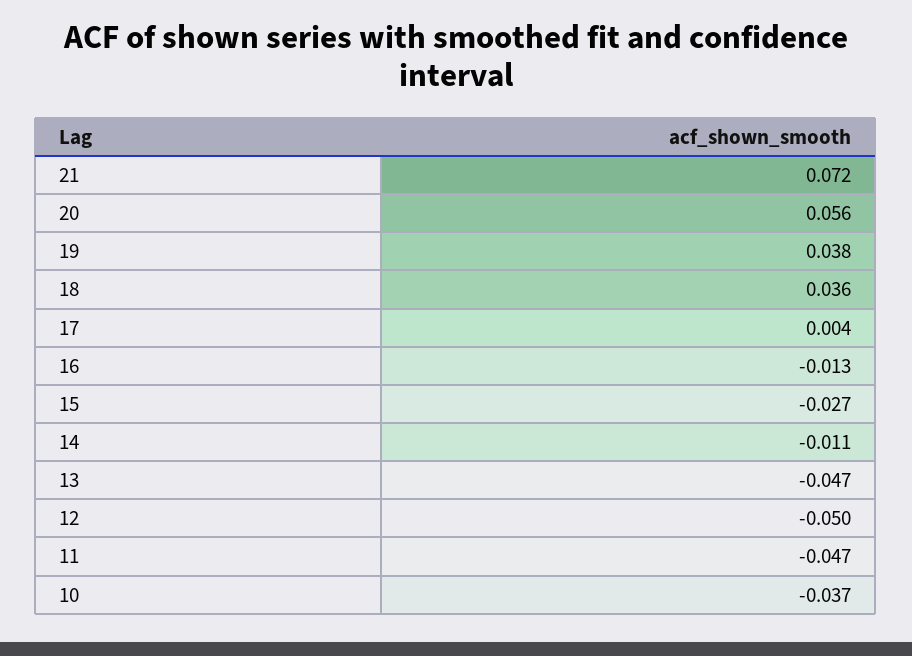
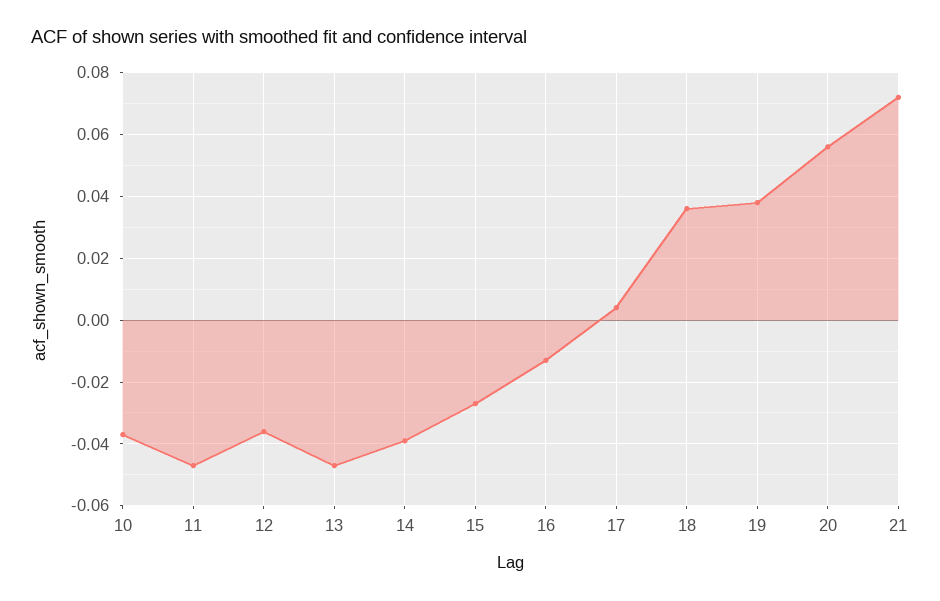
14: -0.011 -> -0.04
12: -0.05 -> -0.035

